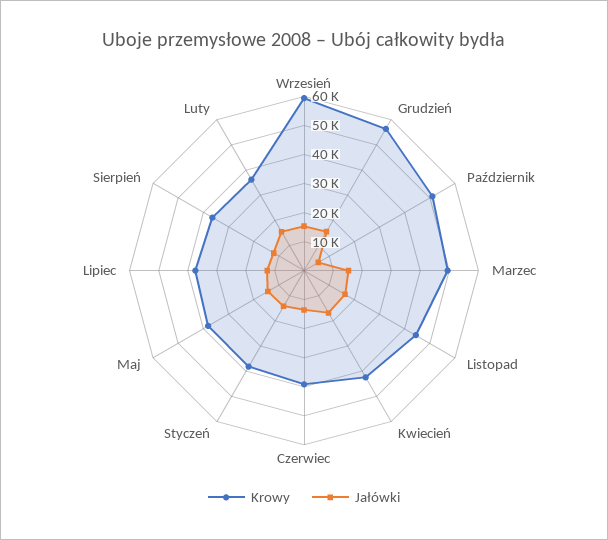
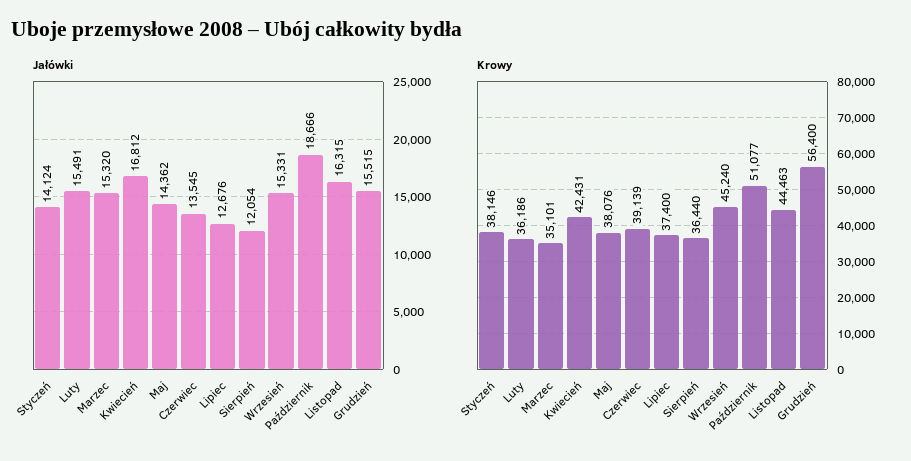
Krowy, Wrzesień: 60000 -> 45240
Jałówki, Październik: 5000 -> 18666
Krowy, Marzec: 50000 -> 35101

